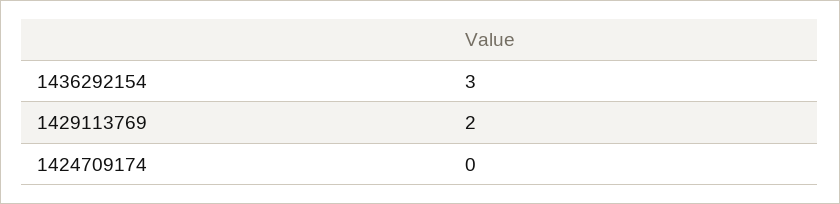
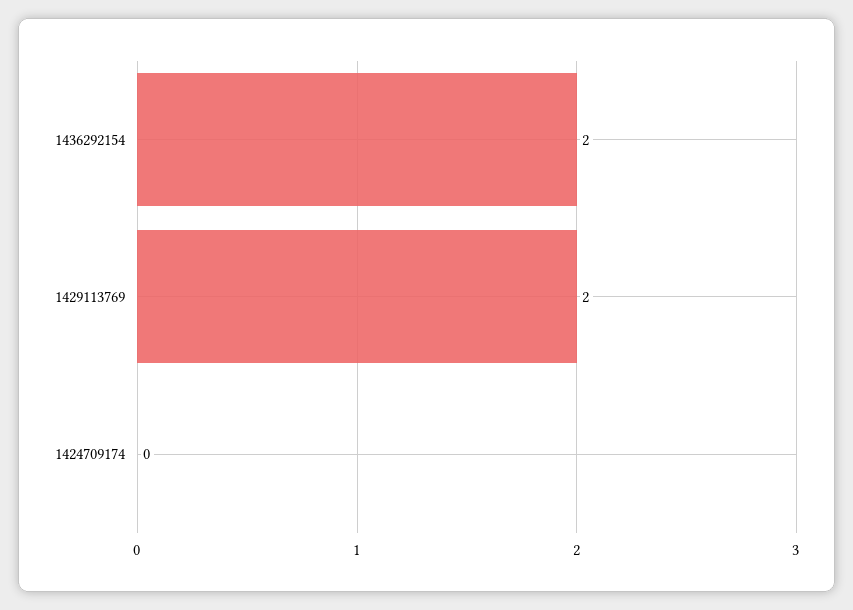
1436292154: 3 -> 2

